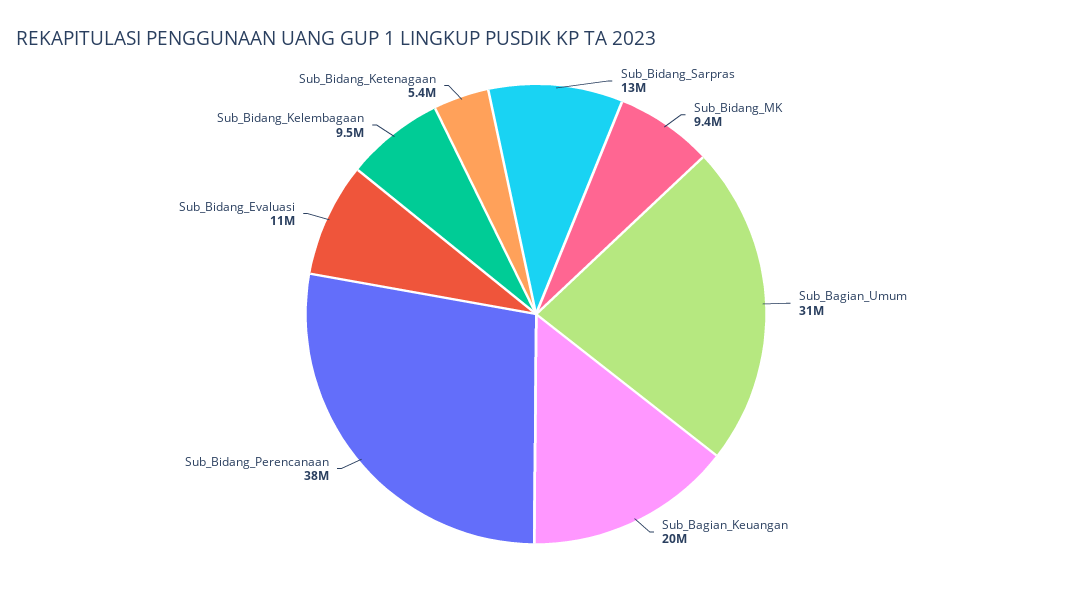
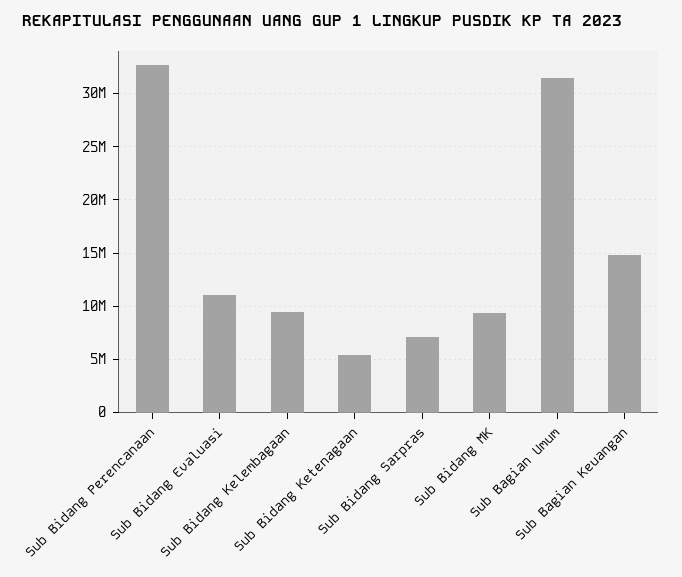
Sub_Bidang_Sarpras: 13000000 -> 7000000
Sub_Bagian_Keuangan: 20000000 -> 15000000
Sub_Bidang_Perencanaan: 38000000 -> 33000000

